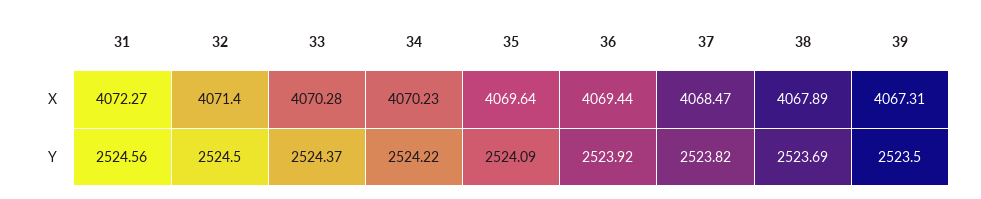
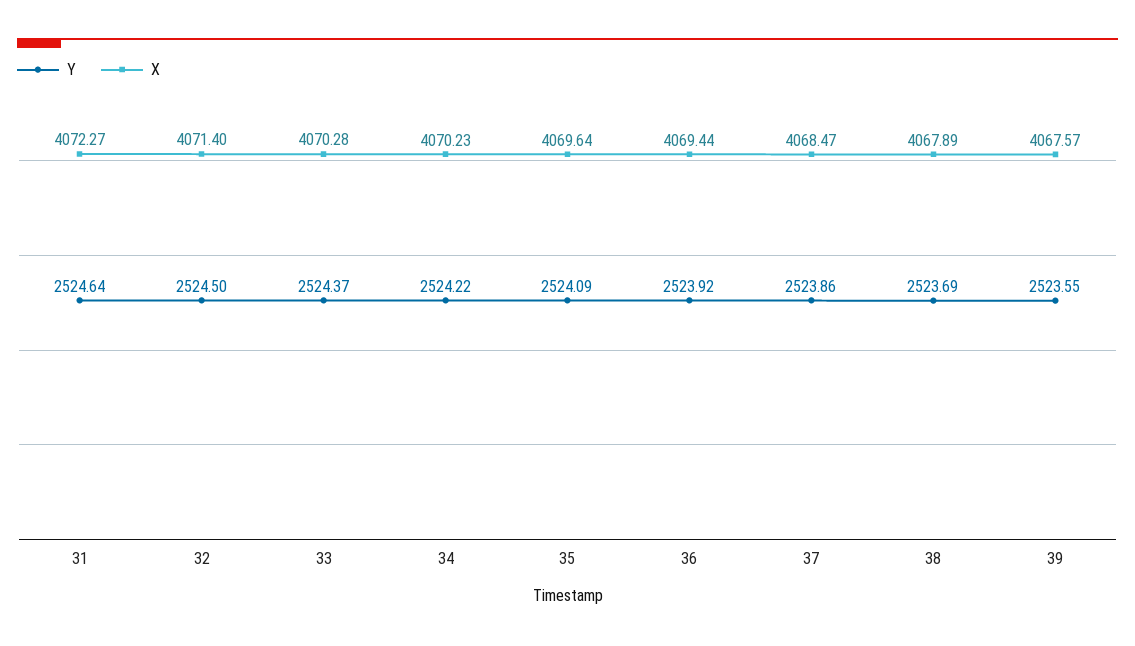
X, 39: 4067.31 -> 4067.57
Y, 31: 2524.56 -> 2524.64
Y, 37: 2523.82 -> 2523.86
Y, 39: 2523.5 -> 2523.55

